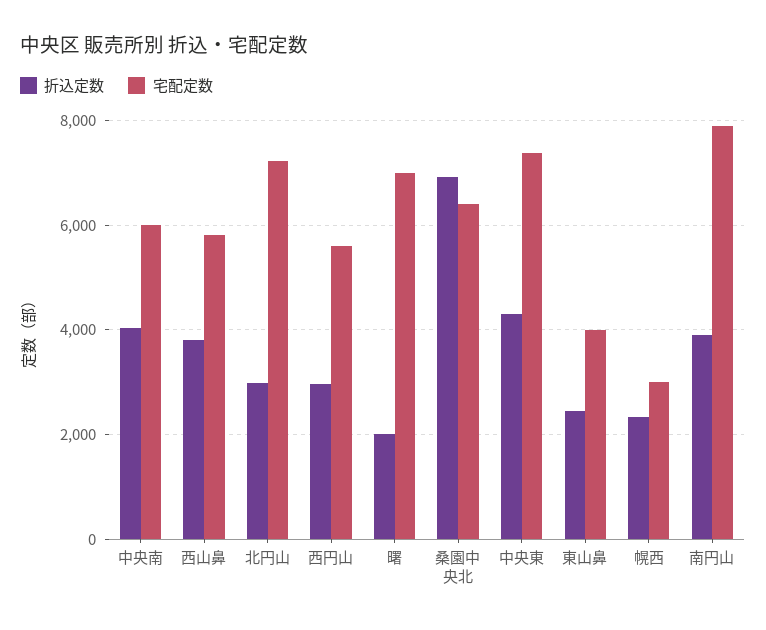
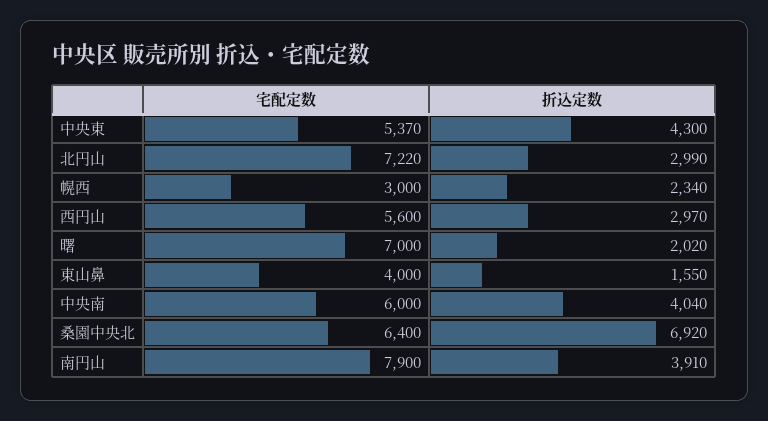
折込定数, 西山鼻: 3800 -> none
宅配定数, 西山鼻: 5800 -> none
宅配定数, 中央東: 7400 -> 5370
折込定数, 東山鼻: 2400 -> 1550

